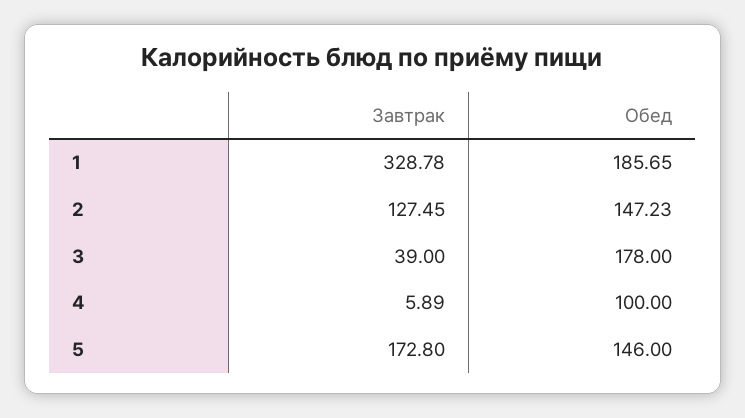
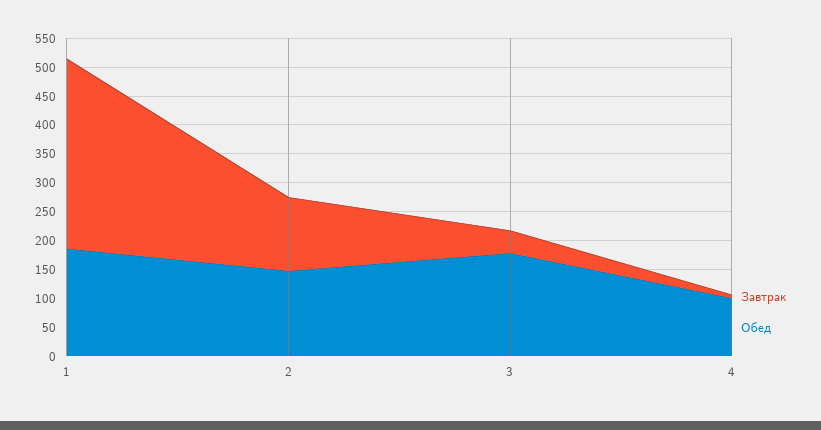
Завтрак, 5: 172.8 -> none
Обед, 5: 146 -> none

